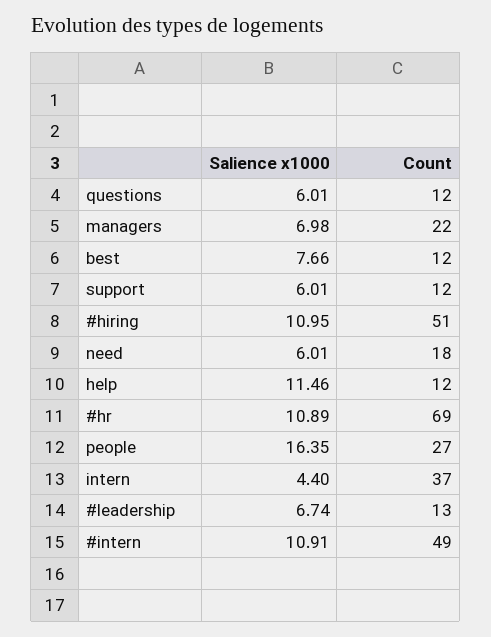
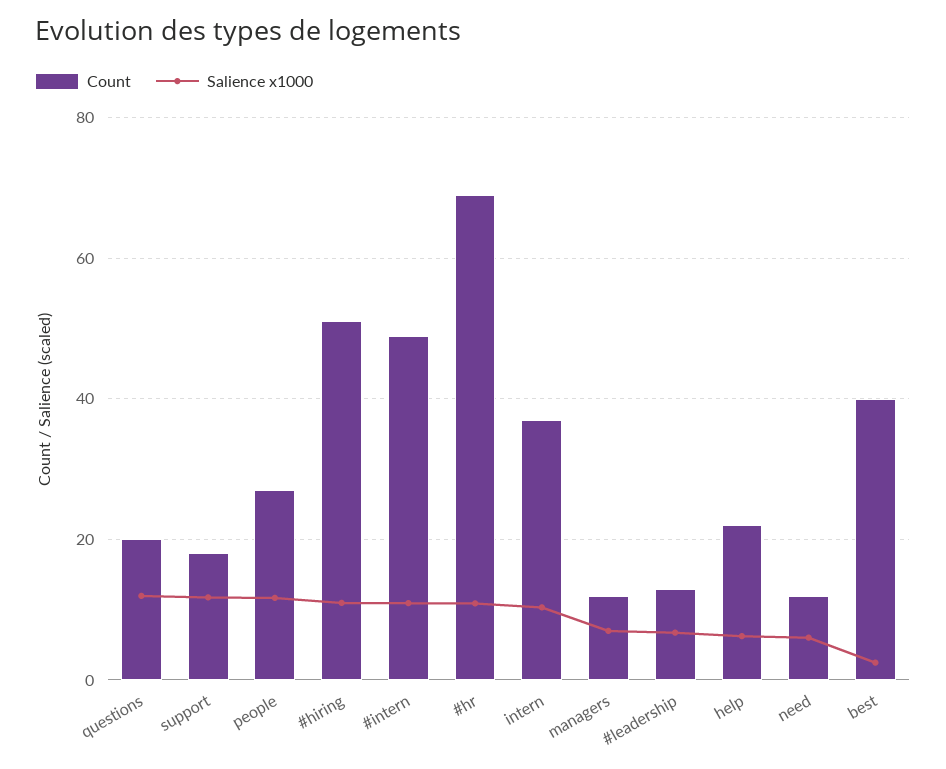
Salience x1000, questions: 6.01 -> 12
Count, questions: 12 -> 20
Count, managers: 22 -> 12
Salience x1000, best: 7.66 -> 2
Count, best: 12 -> 40
Salience x1000, support: 6.01 -> 12
Count, support: 12 -> 18
Count, need: 18 -> 12
Salience x1000, help: 11.46 -> 6
Count, help: 12 -> 22
Salience x1000, people: 16.35 -> 12
Salience x1000, intern: 4.4 -> 10

